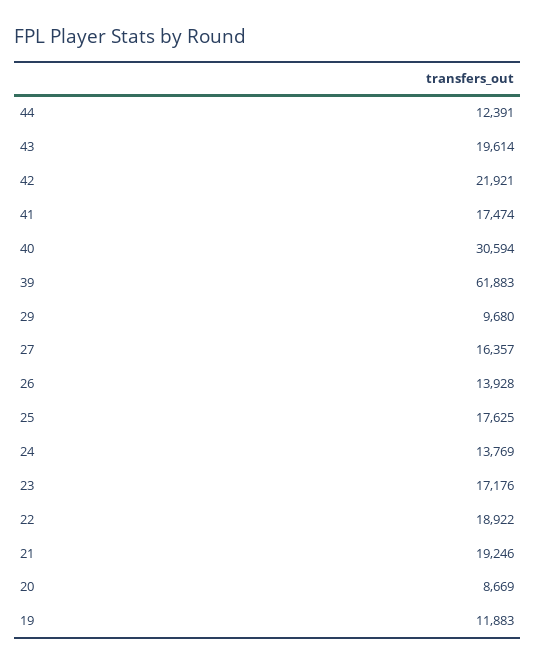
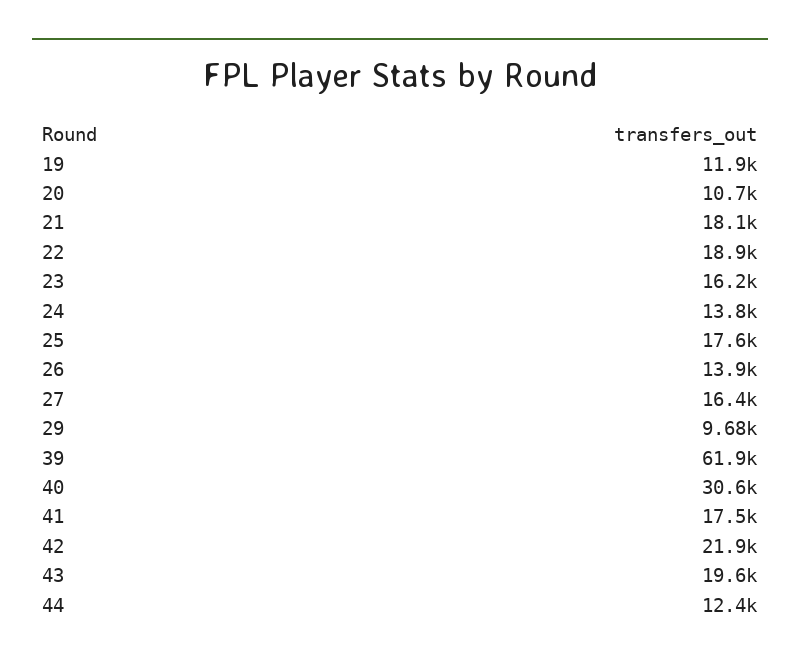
23: 17176 -> 16200
21: 19246 -> 18100
20: 8669 -> 10700

